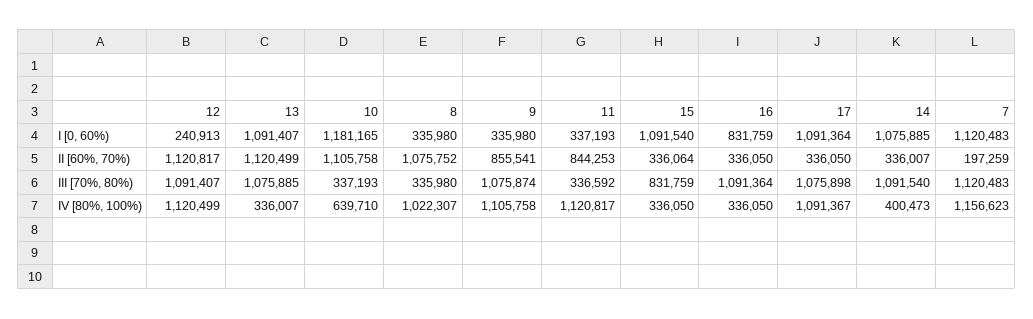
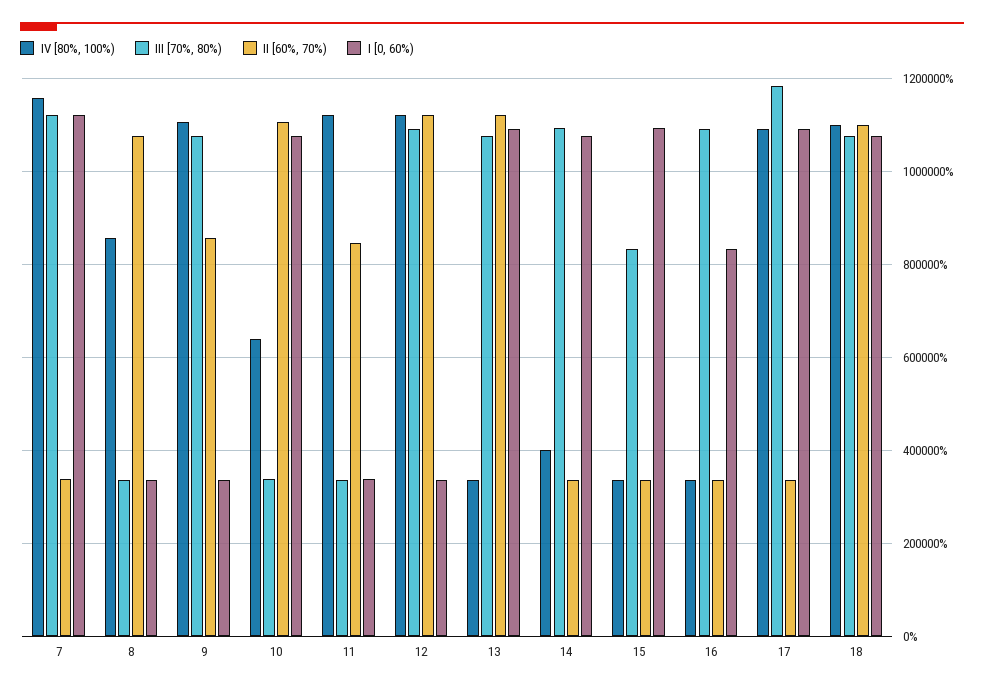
I [0, 60%), 12: 240913 -> 340000
I [0, 60%), 10: 1181165 -> 1080000
II [60%, 70%), 7: 197259 -> 340000
III [70%, 80%), 17: 1075898 -> 1180000
IV [80%, 100%), 8: 1022307 -> 860000
IV [80%, 100%), 18: none -> 1100000
III [70%, 80%), 18: none -> 1080000
II [60%, 70%), 18: none -> 1100000
I [0, 60%), 18: none -> 1080000

